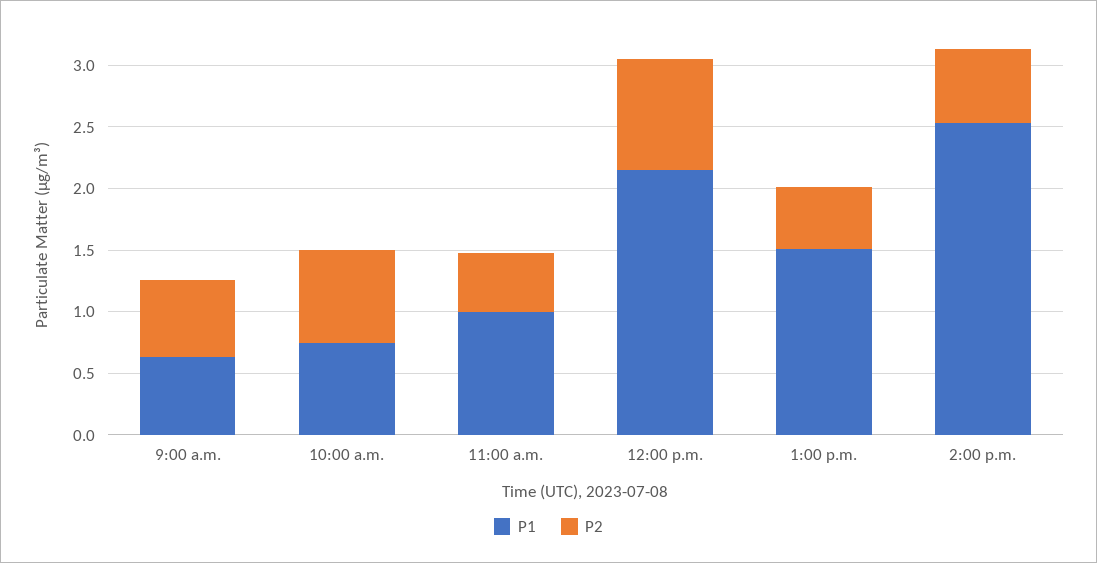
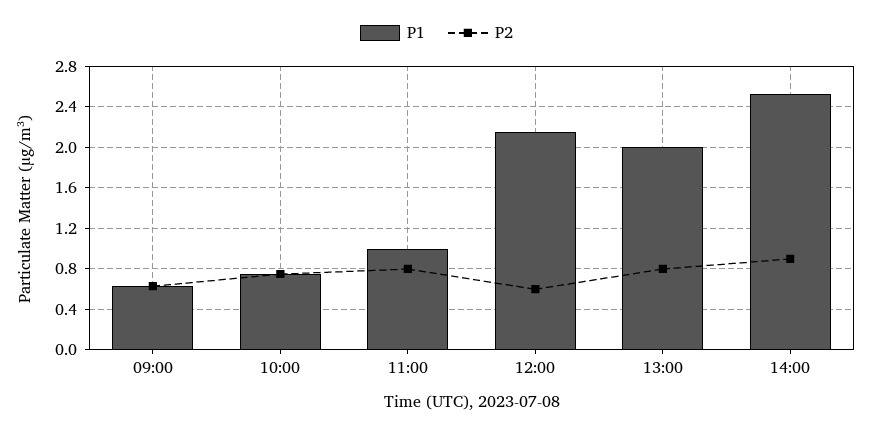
P2, 11:00 a.m.: 0.5 -> 0.8
P2, 12:00 p.m.: 0.9 -> 0.6
P1, 1:00 p.m.: 1.5 -> 2
P2, 1:00 p.m.: 0.5 -> 0.8
P2, 2:00 p.m.: 0.6 -> 0.9

